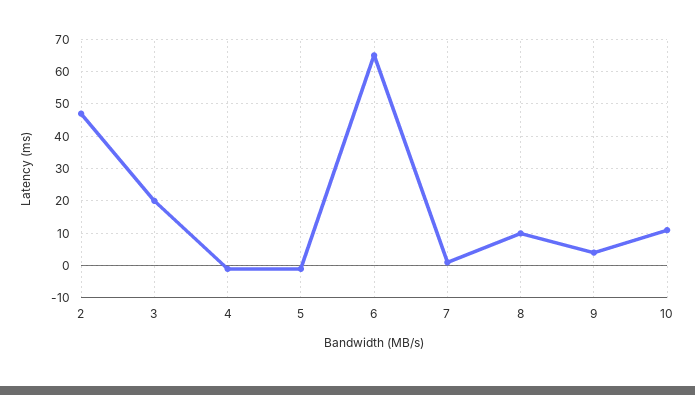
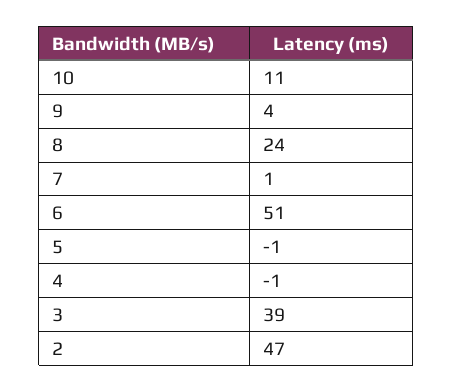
3: 20 -> 39
6: 65 -> 51
8: 10 -> 24

